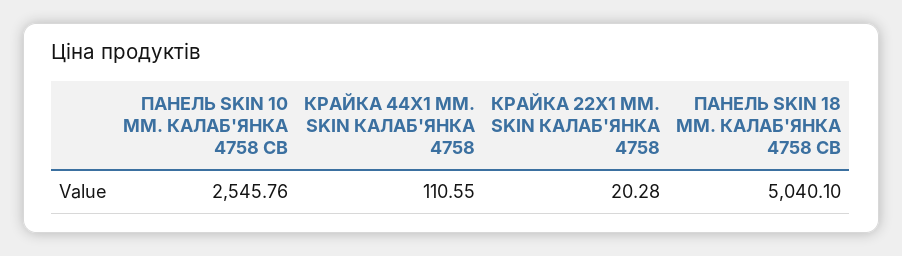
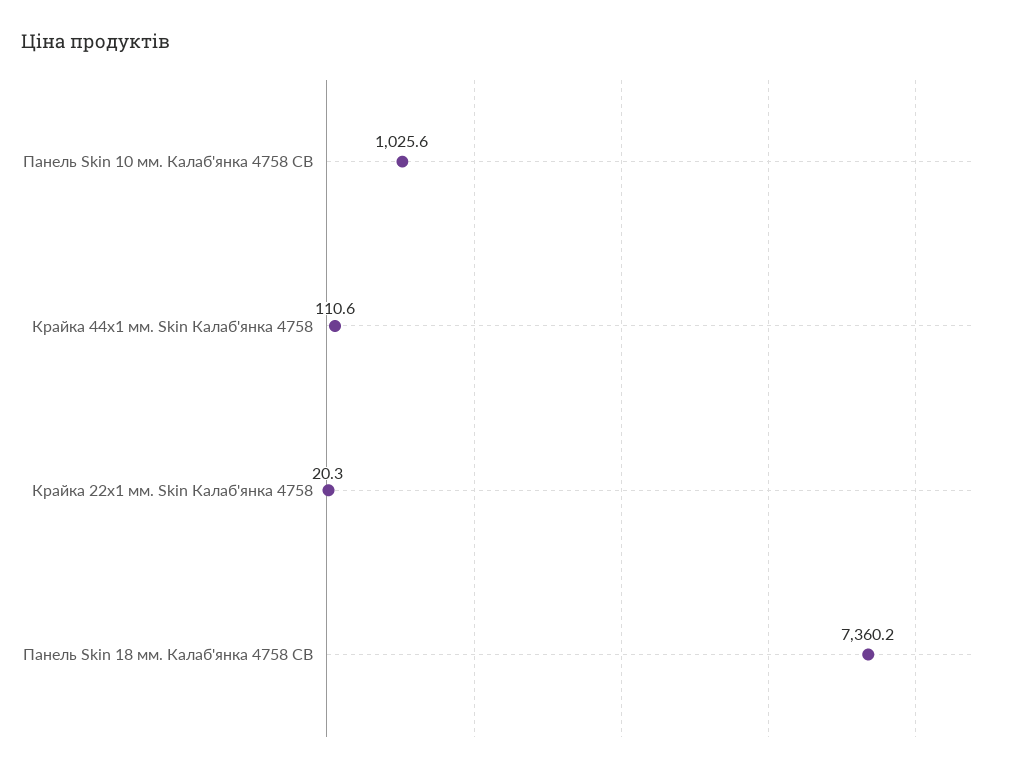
ПАНЕЛЬ SKIN 10 ММ. КАЛАБ'ЯНКА 4758 CB: 2545.76 -> 1025.6
ПАНЕЛЬ SKIN 18 ММ. КАЛАБ'ЯНКА 4758 CB: 5040.1 -> 7360.2

